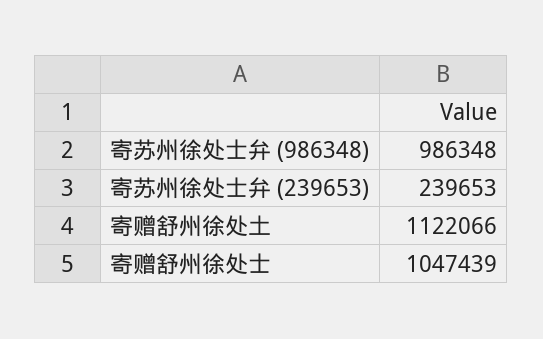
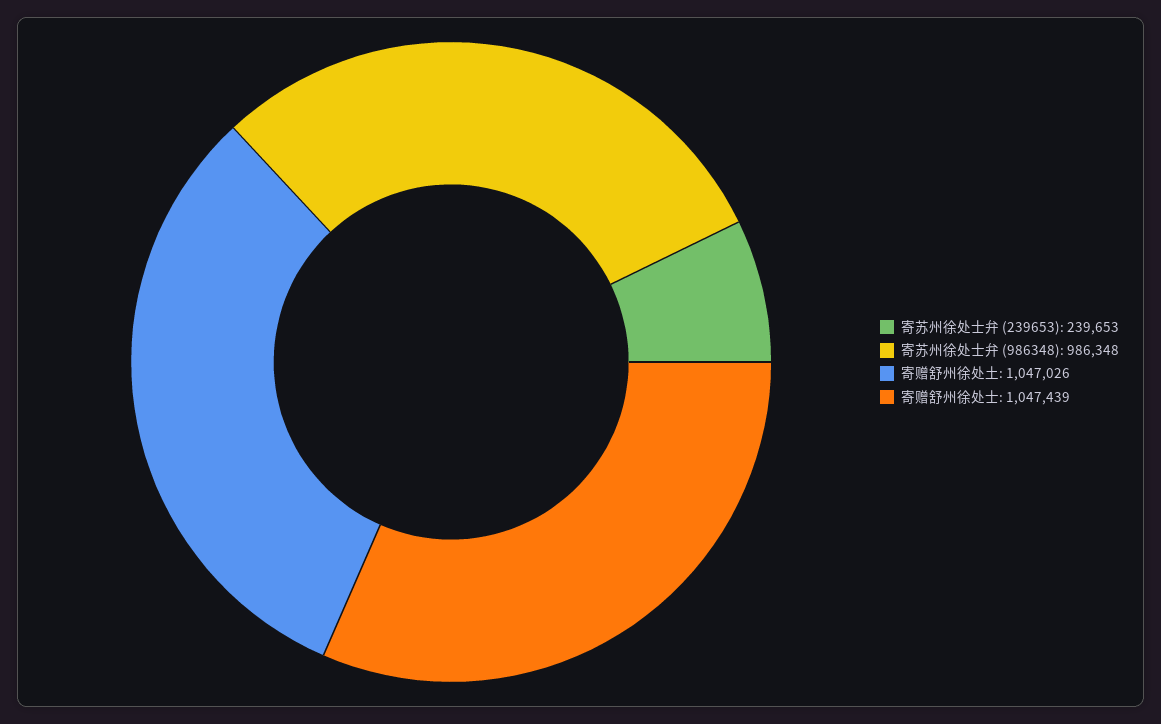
寄赠舒州徐处土: 1122066 -> 1047026

